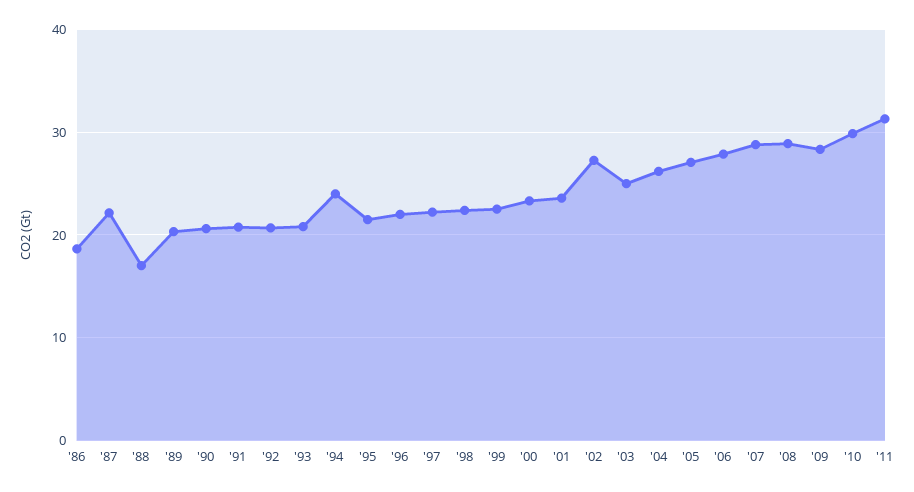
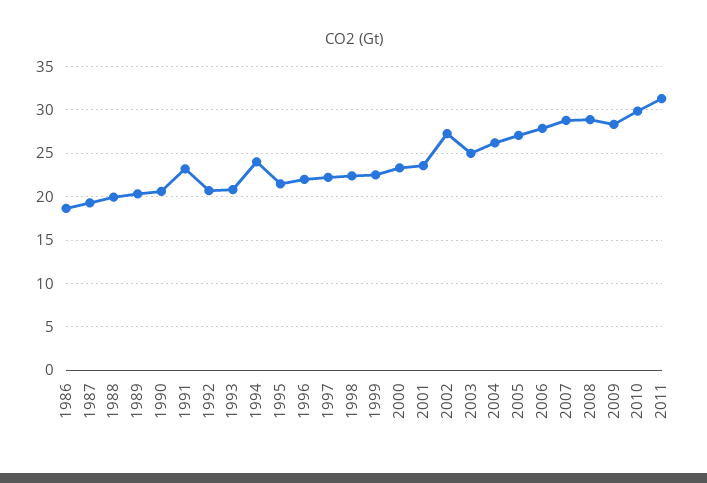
'87: 22 -> 19
'88: 17 -> 20
'91: 21 -> 23

